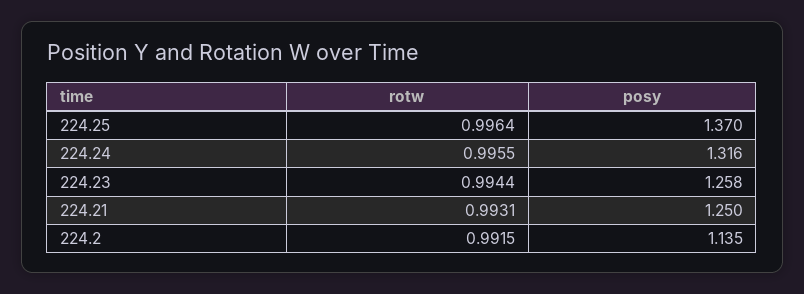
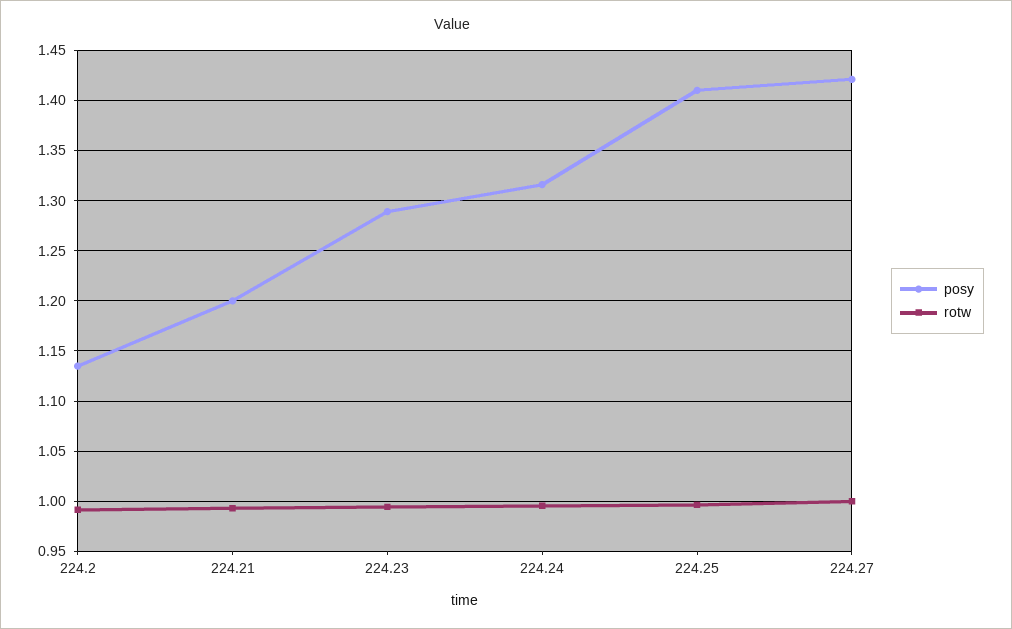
posy, 224.25: 1.37 -> 1.41
posy, 224.23: 1.258 -> 1.29
posy, 224.21: 1.25 -> 1.2
posy, 224.27: none -> 1.42
rotw, 224.27: none -> 1

